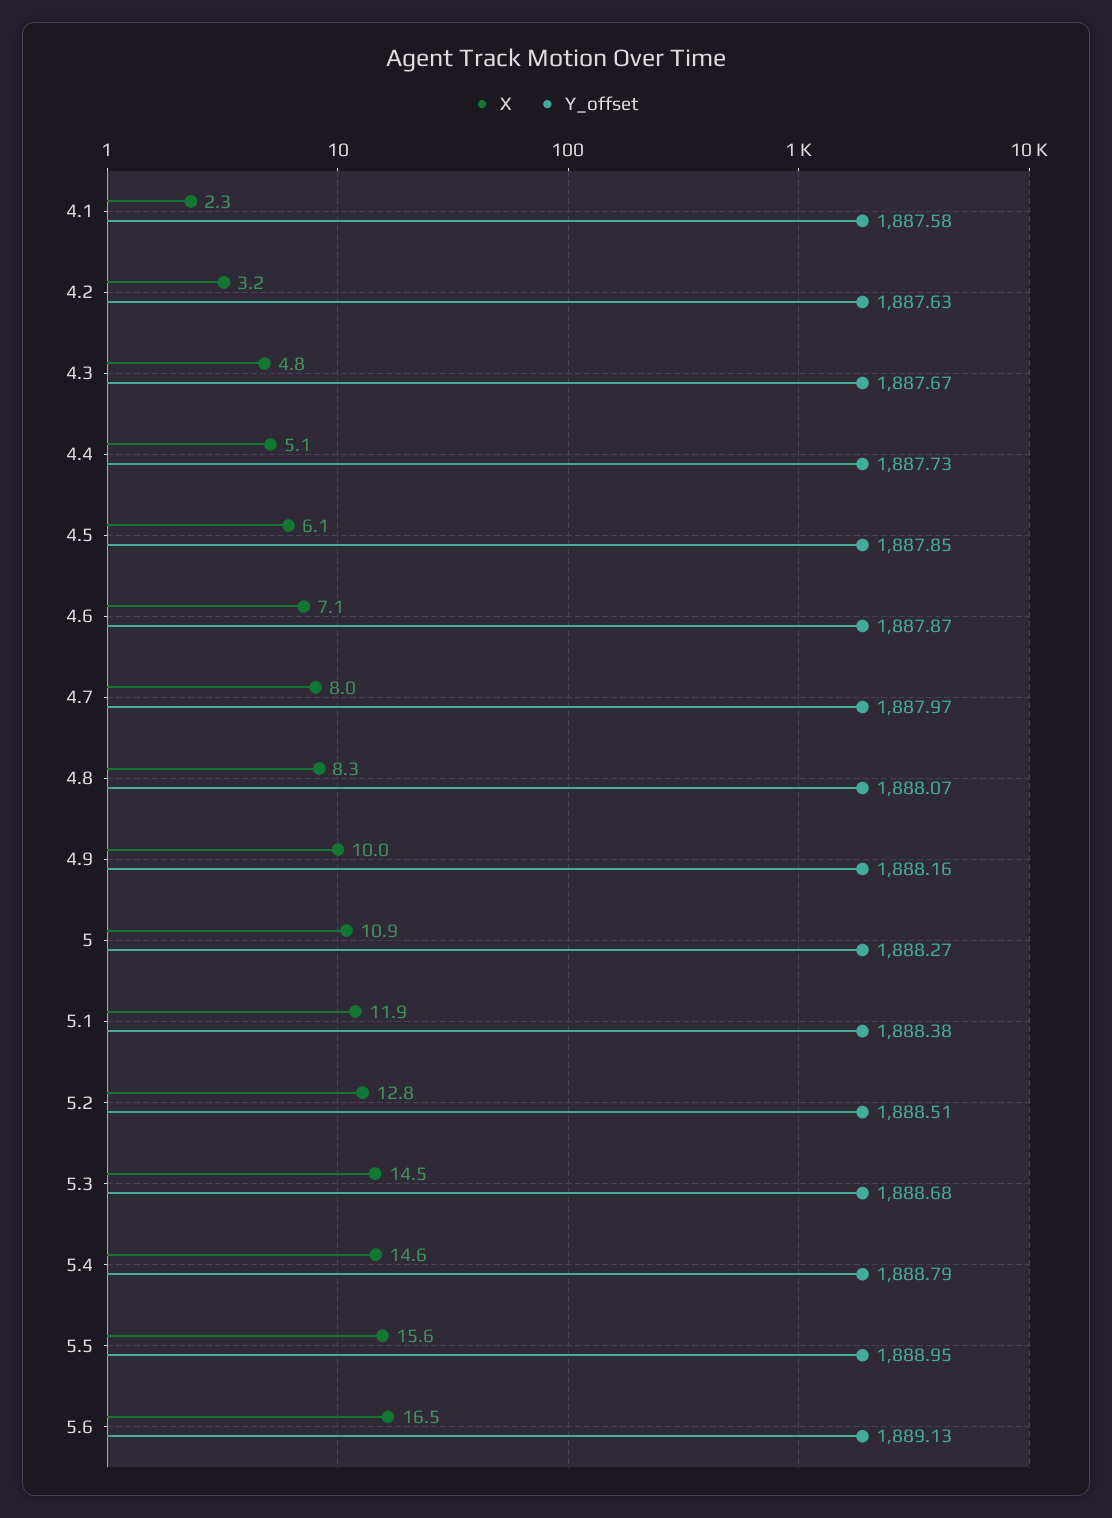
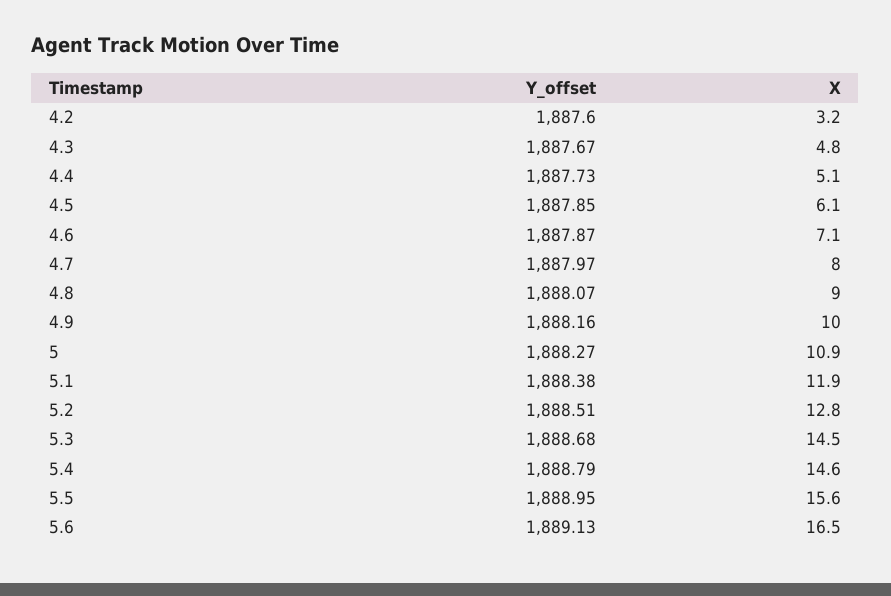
X, 4.1: 2.3 -> none
Y_offset, 4.1: 1887.58 -> none
Y_offset, 4.2: 1887.63 -> 1887.6
X, 4.8: 8.3 -> 9

